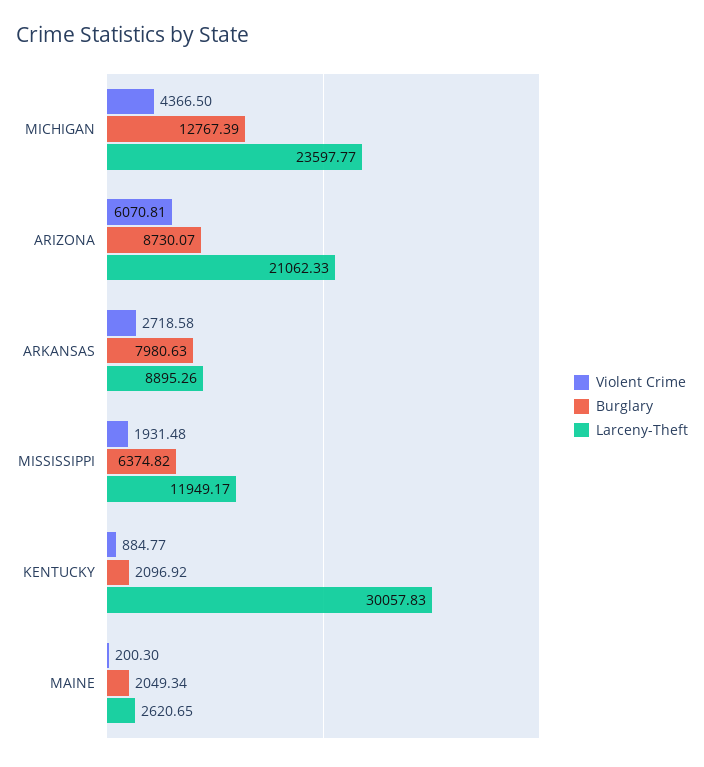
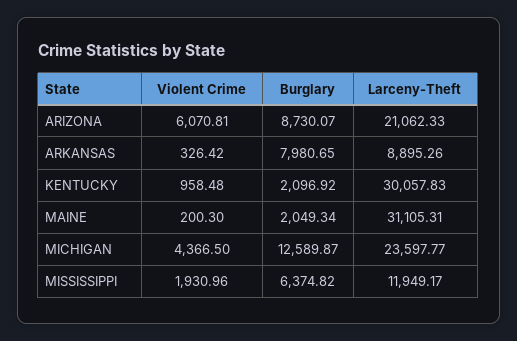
Burglary, MICHIGAN: 12767.39 -> 12589.87
Violent Crime, ARKANSAS: 2718.58 -> 326.42
Burglary, ARKANSAS: 7980.63 -> 7980.65
Violent Crime, MISSISSIPPI: 1931.48 -> 1930.96
Violent Crime, KENTUCKY: 884.77 -> 958.48
Larceny-Theft, MAINE: 2620.65 -> 31105.31

